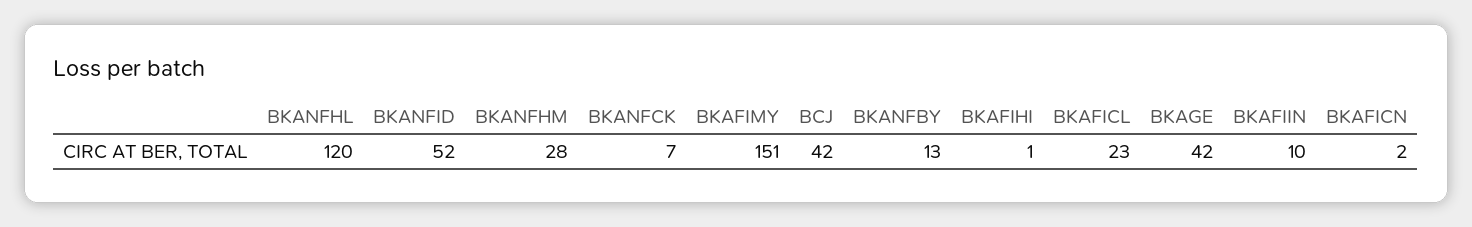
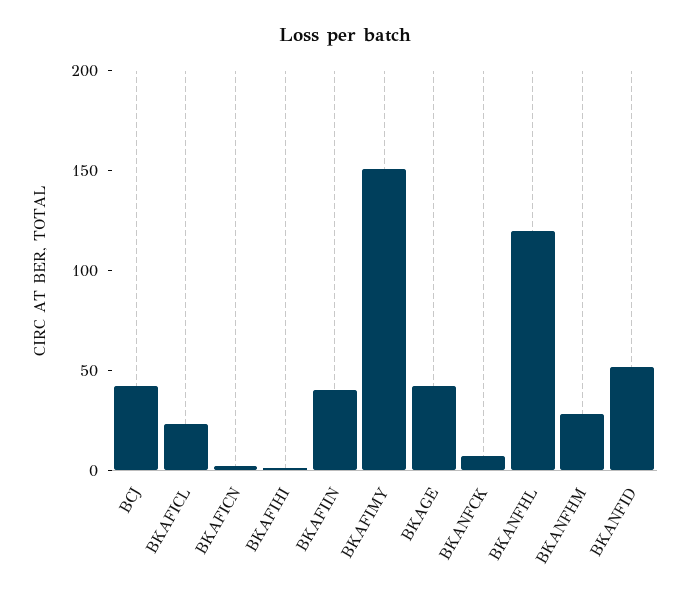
BKANFBY: 13 -> none
BKAFIIN: 10 -> 40

